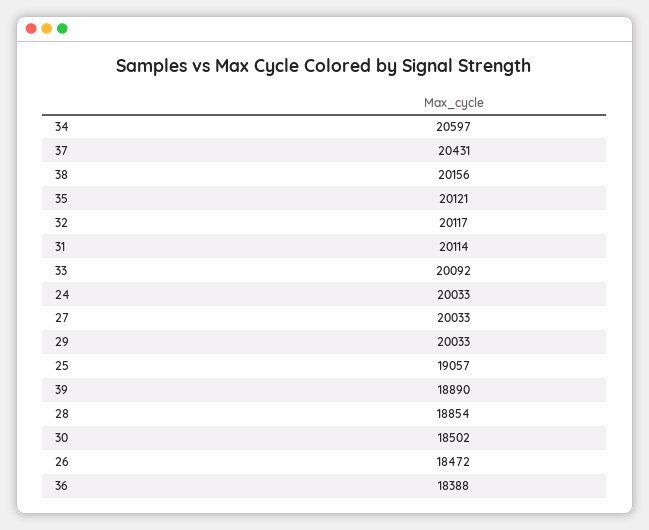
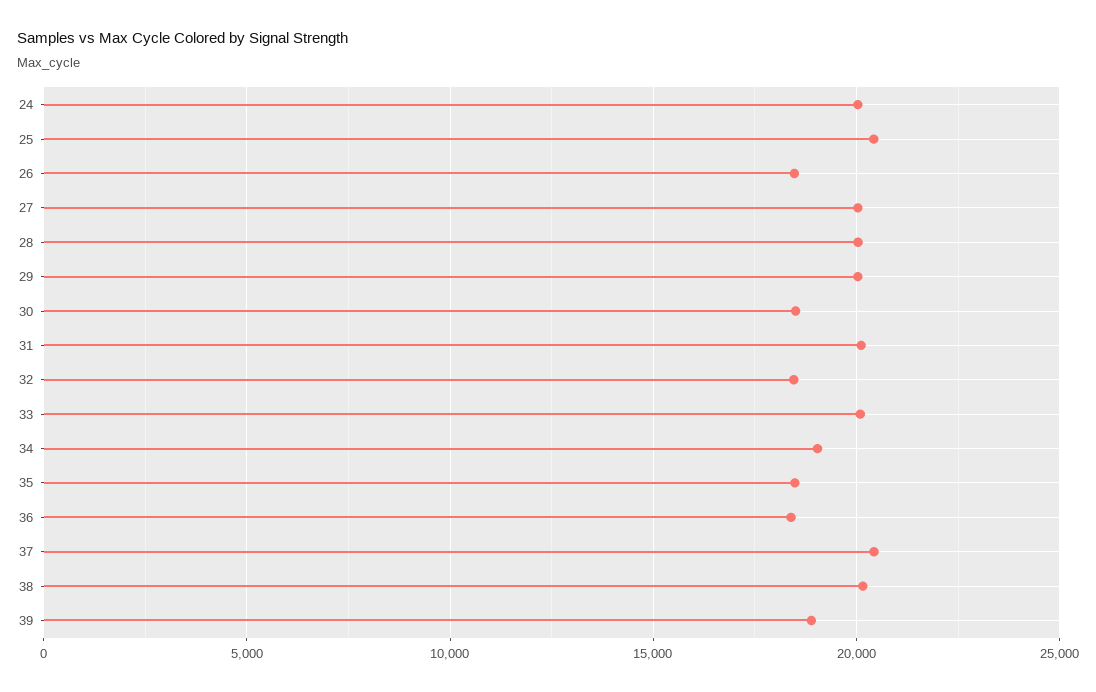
34: 20597 -> 19000
35: 20121 -> 18500
32: 20117 -> 18500
25: 19057 -> 20500
28: 18854 -> 20000

